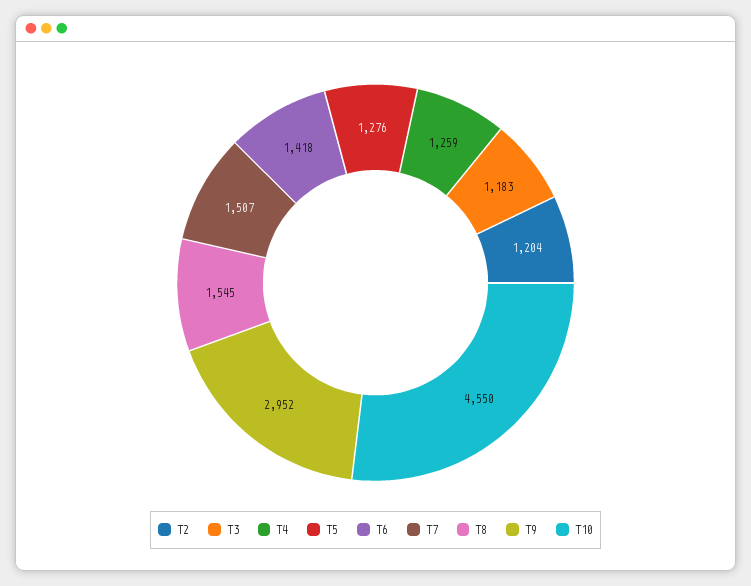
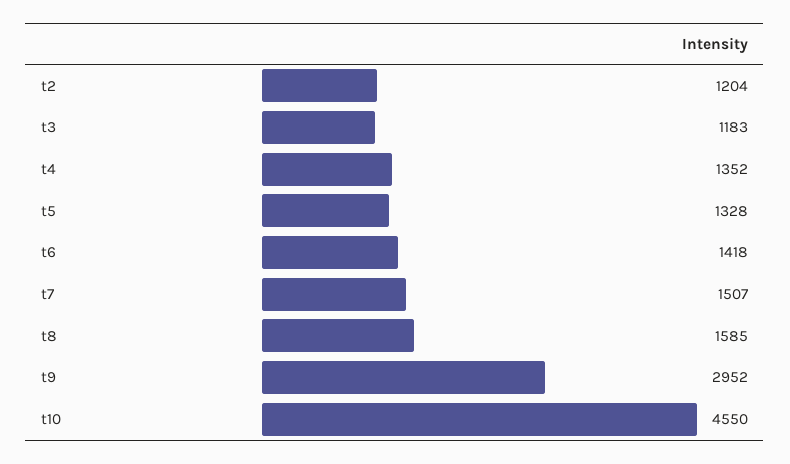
T4: 1259 -> 1352
T5: 1276 -> 1328
T8: 1545 -> 1585

